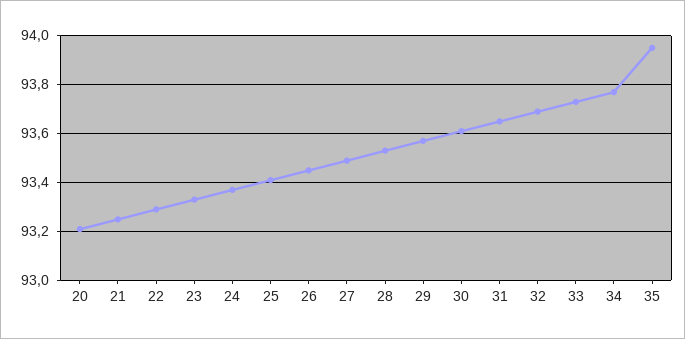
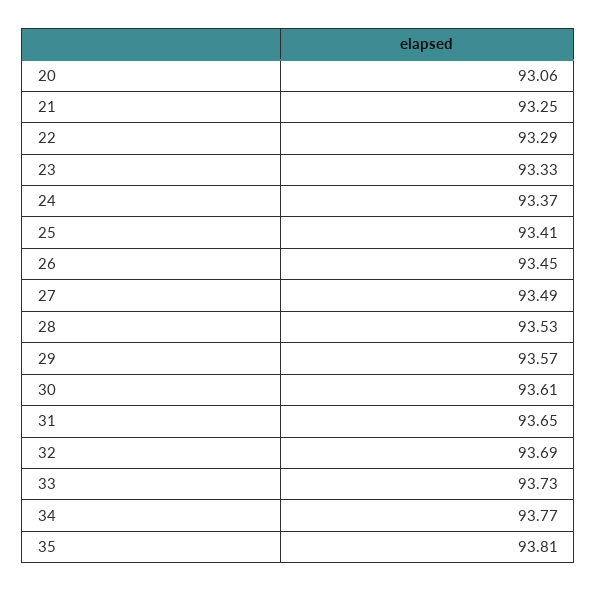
20: 93.2 -> 93.06
35: 93.95 -> 93.81

